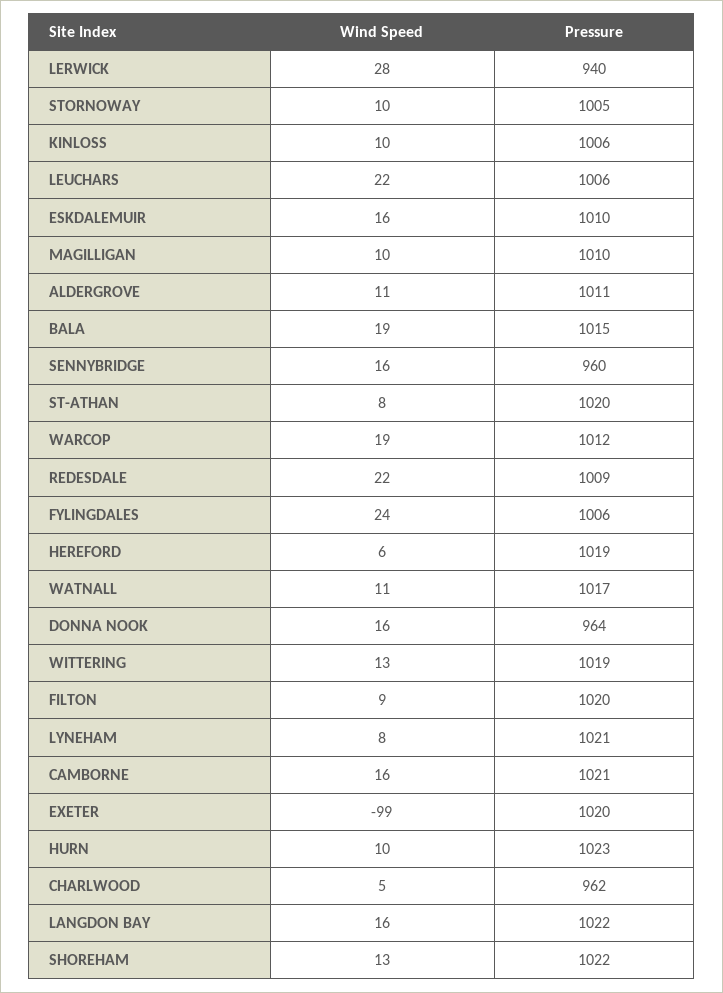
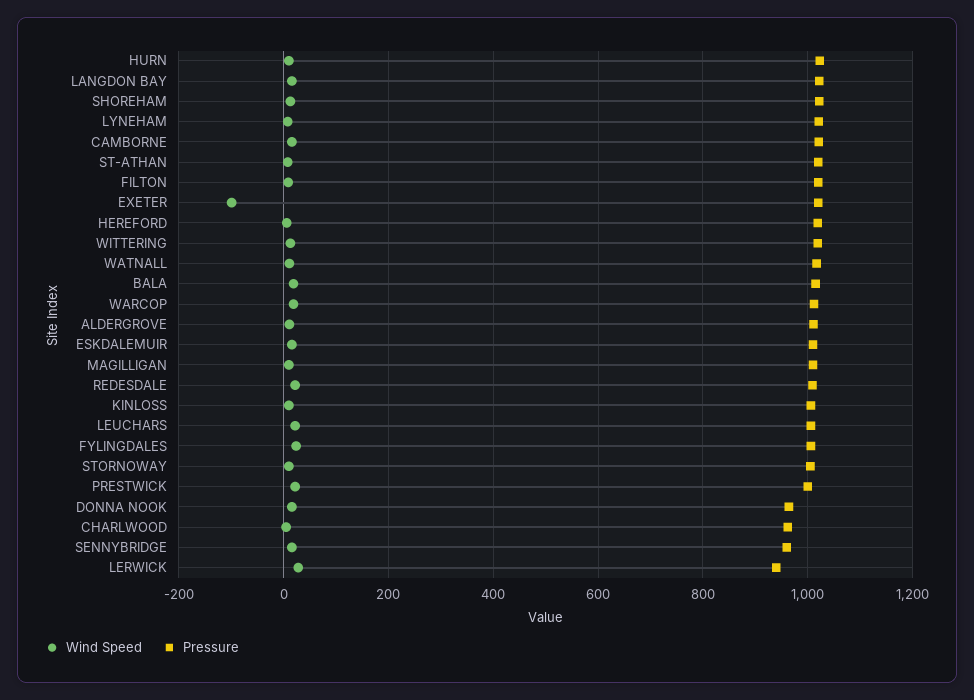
Wind Speed, PRESTWICK: none -> 20
Pressure, PRESTWICK: none -> 1000

